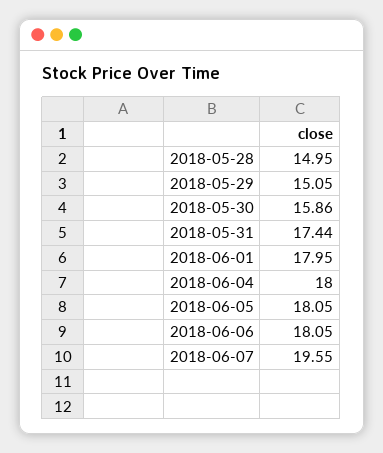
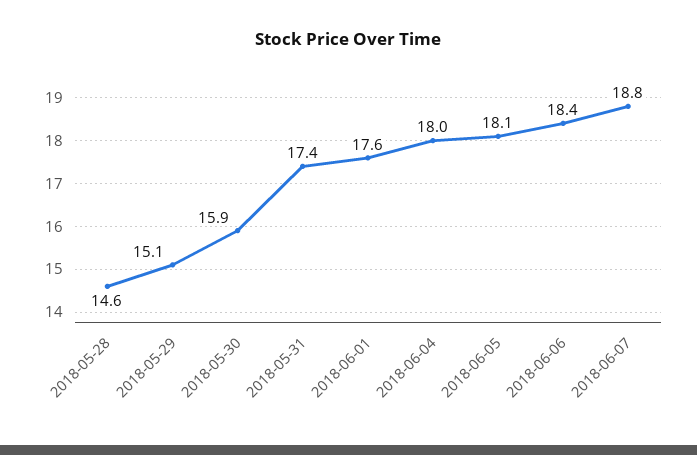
2018-05-28: 14.95 -> 14.6
2018-06-01: 17.95 -> 17.6
2018-06-06: 18.05 -> 18.4
2018-06-07: 19.55 -> 18.8

